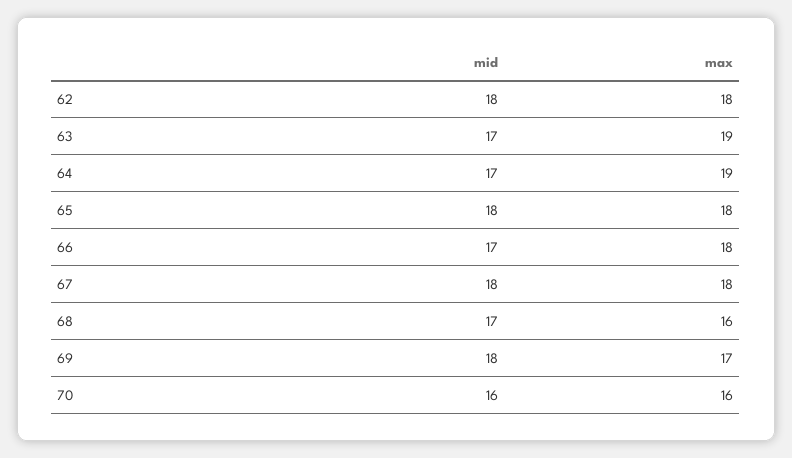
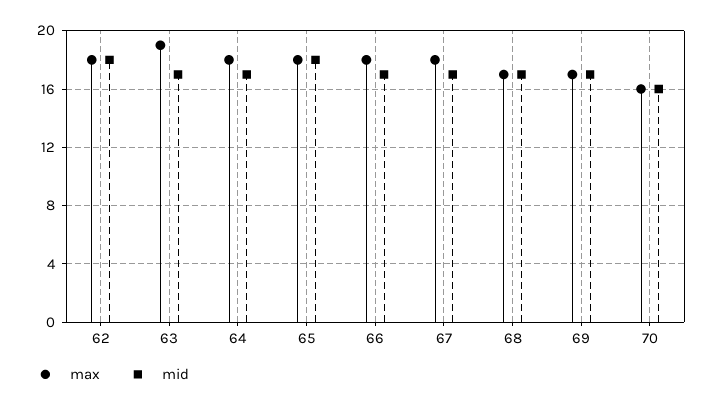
max, 64: 19 -> 18
mid, 67: 18 -> 17
max, 68: 16 -> 17
mid, 69: 18 -> 17

